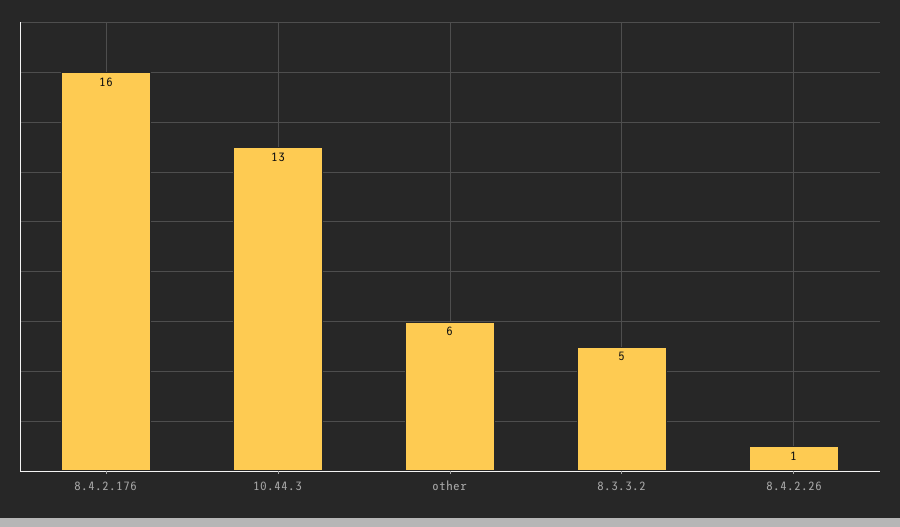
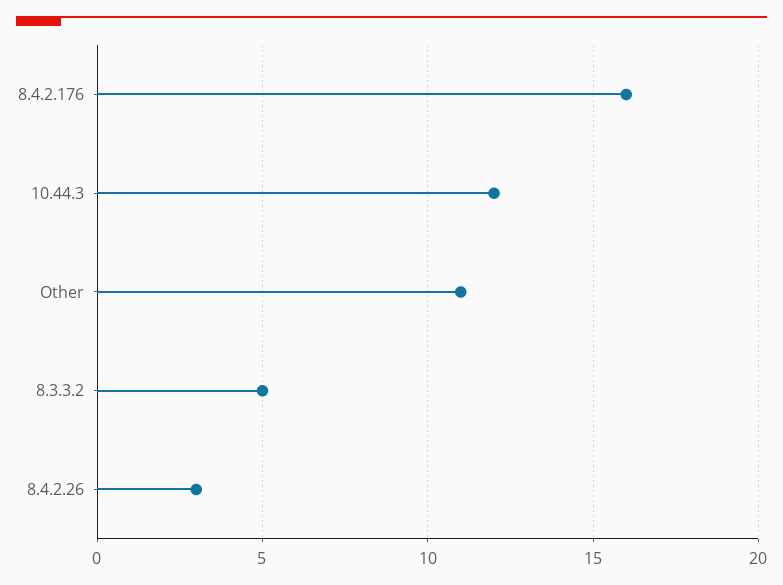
10.44.3: 13 -> 12
other: 6 -> 11
8.4.2.26: 1 -> 3

